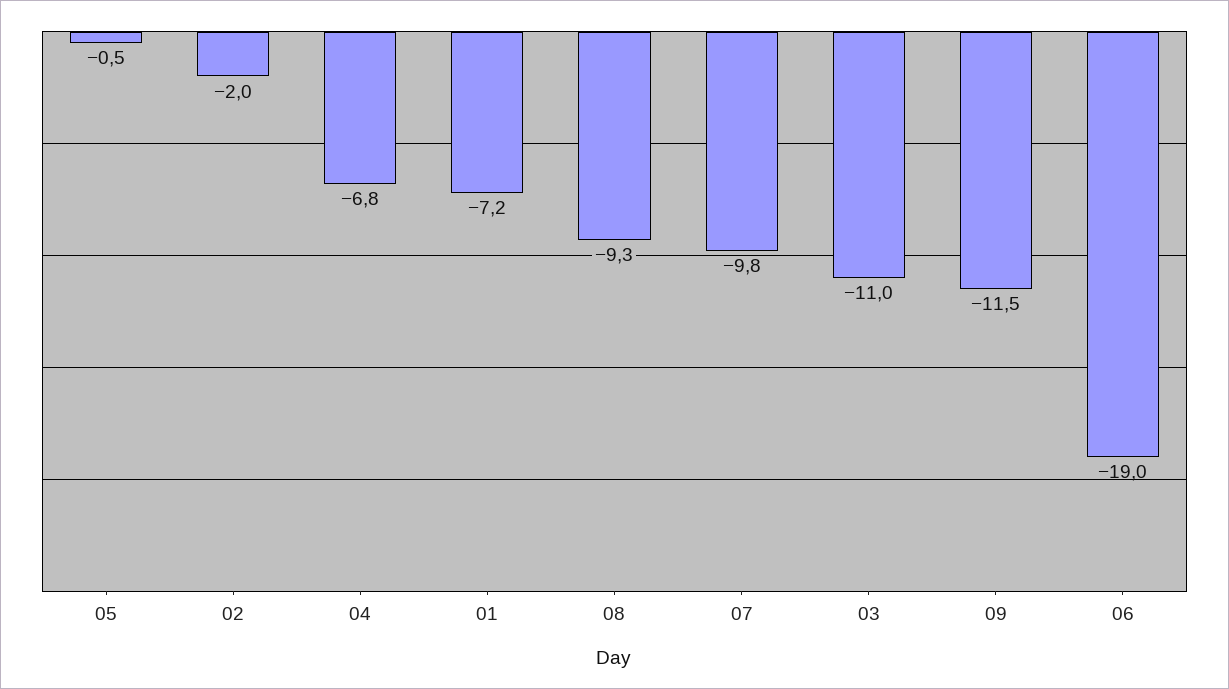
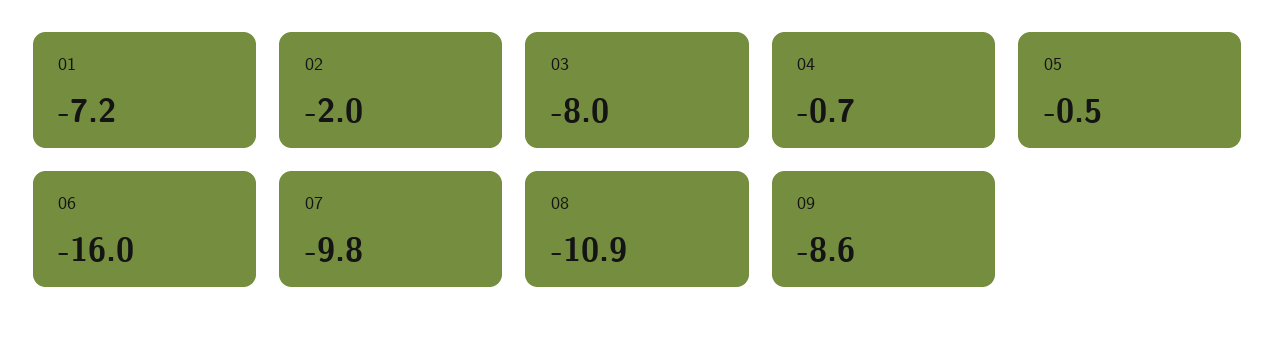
04: -6.8 -> -0.7
08: -9.3 -> -10.9
03: -11 -> -8
09: -11.5 -> -8.6
06: -19 -> -16

